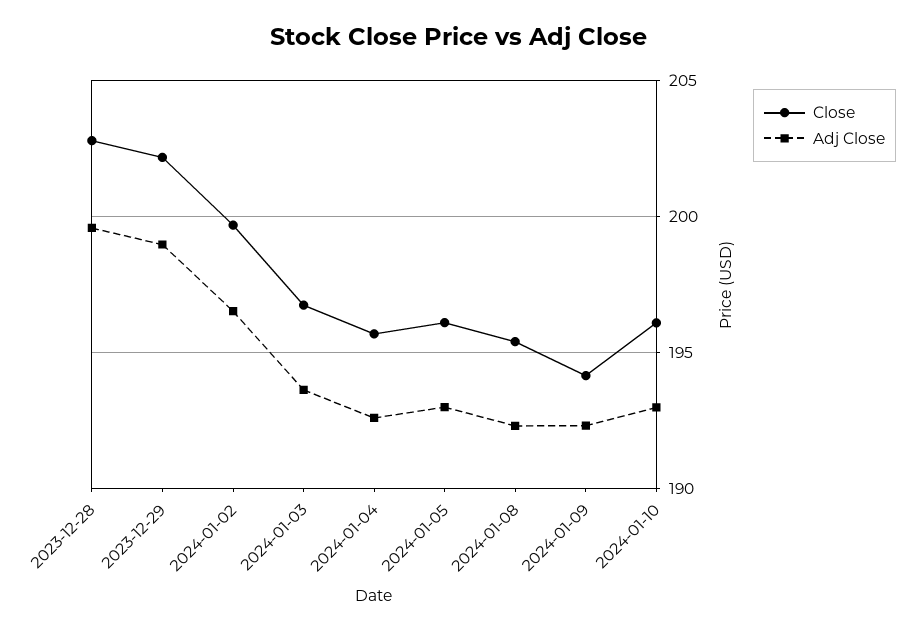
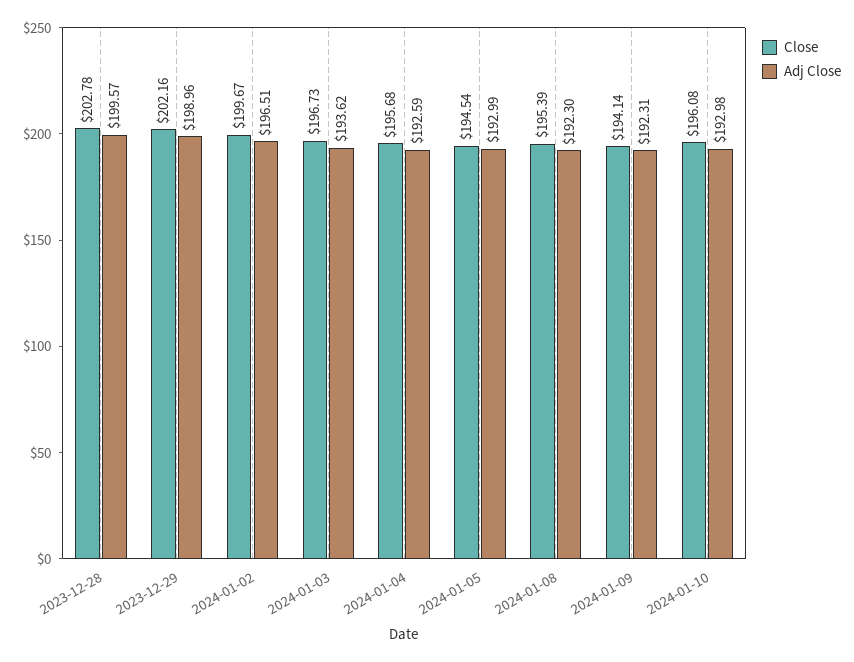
Close, 2024-01-05: 196 -> 194.54

